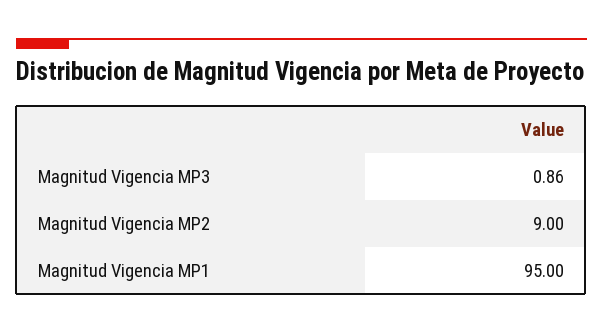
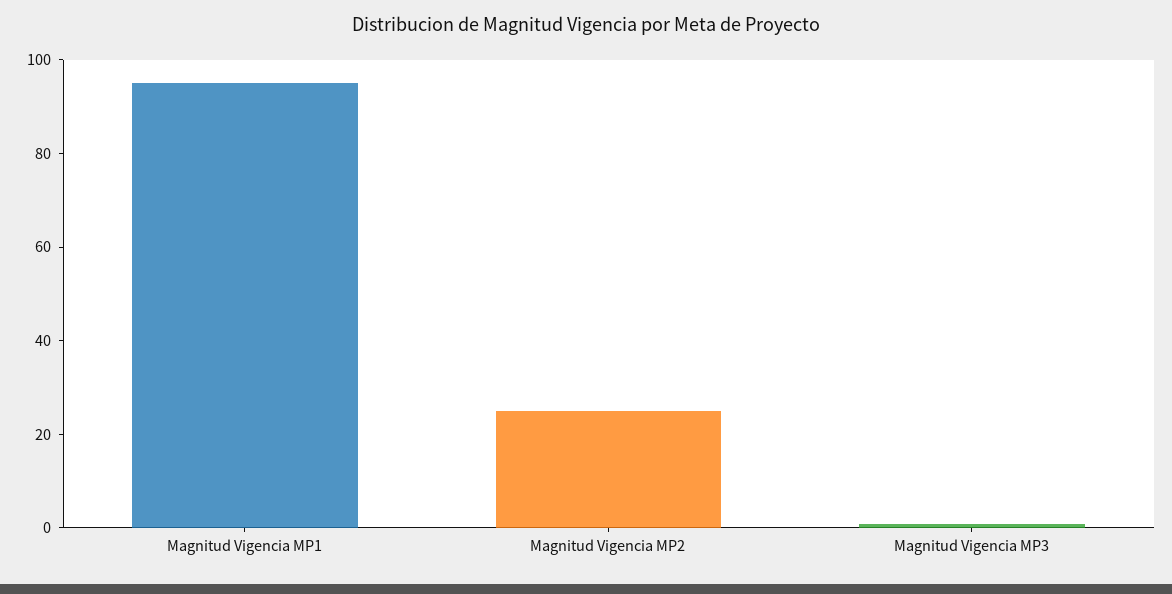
Magnitud Vigencia MP2: 9 -> 25

